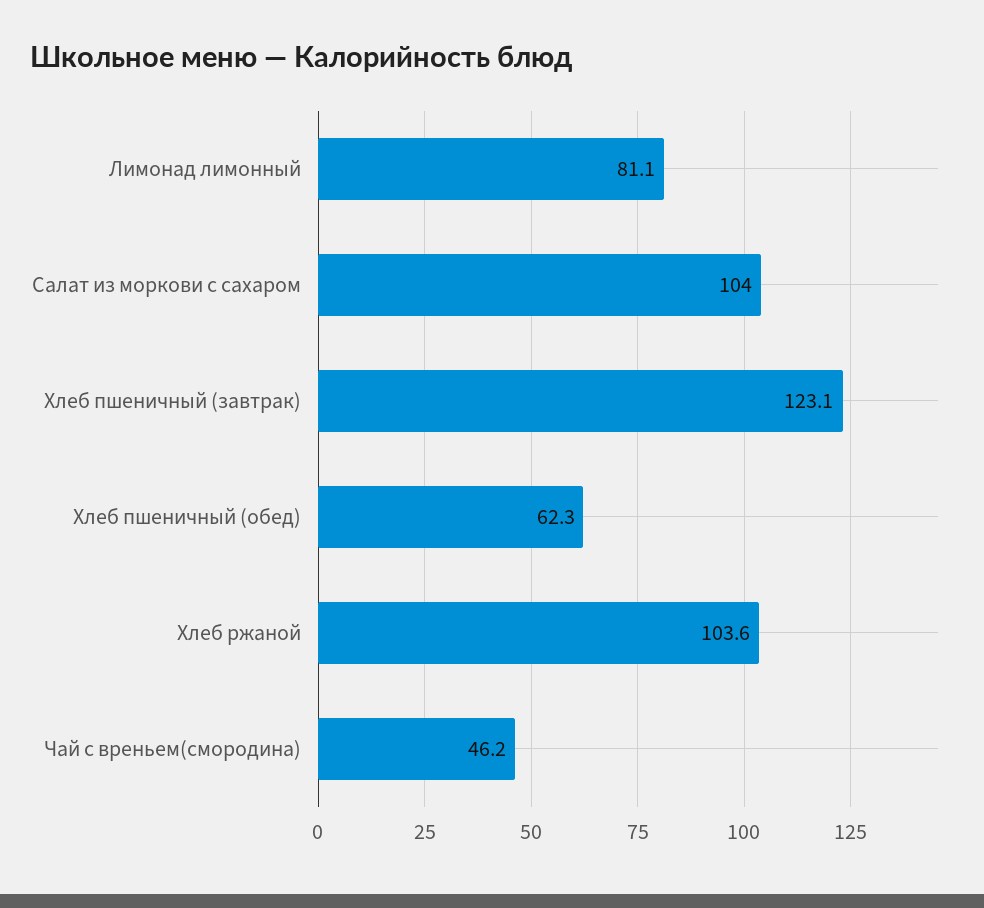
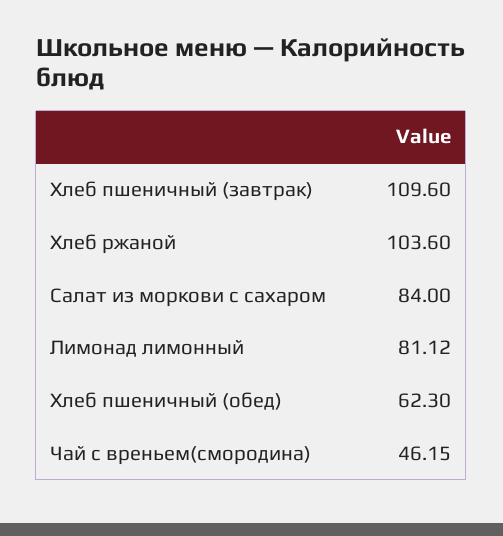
Салат из моркови с сахаром: 104 -> 84
Хлеб пшеничный (завтрак): 123.1 -> 109.6

